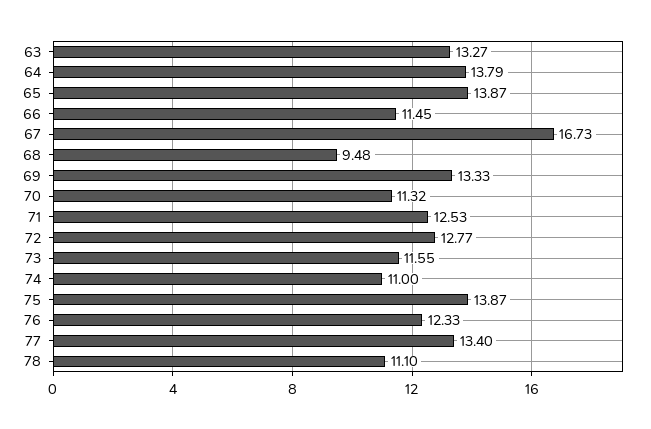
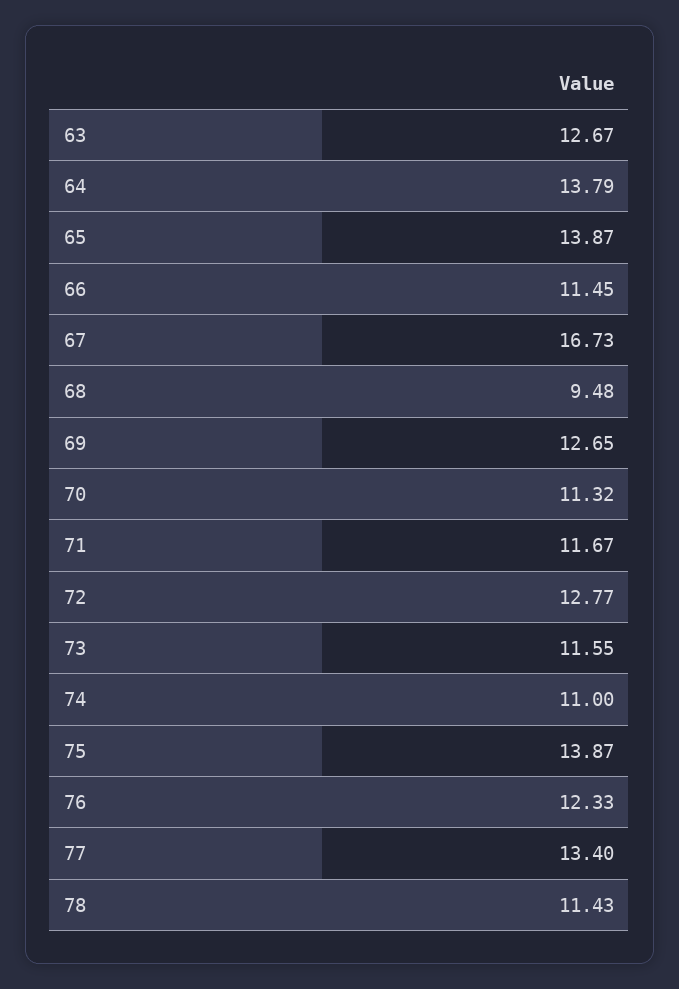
63: 13.27 -> 12.67
69: 13.33 -> 12.65
71: 12.53 -> 11.67
78: 11.1 -> 11.43

